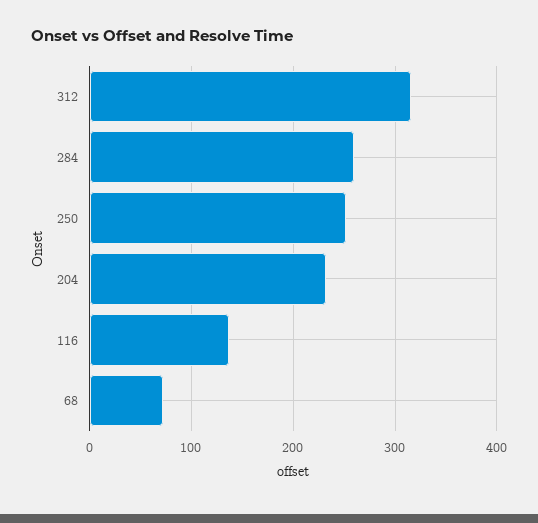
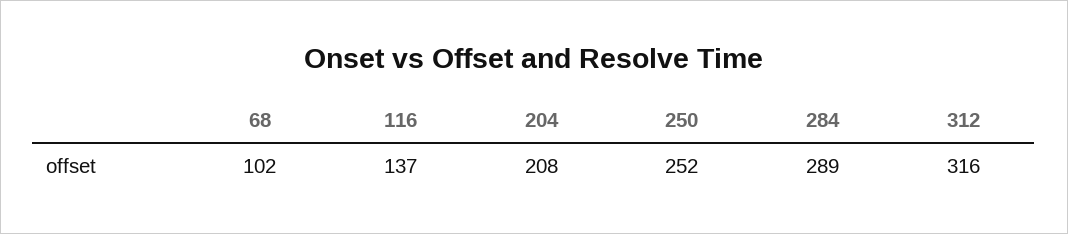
284: 260 -> 289
204: 230 -> 208
68: 70 -> 102

